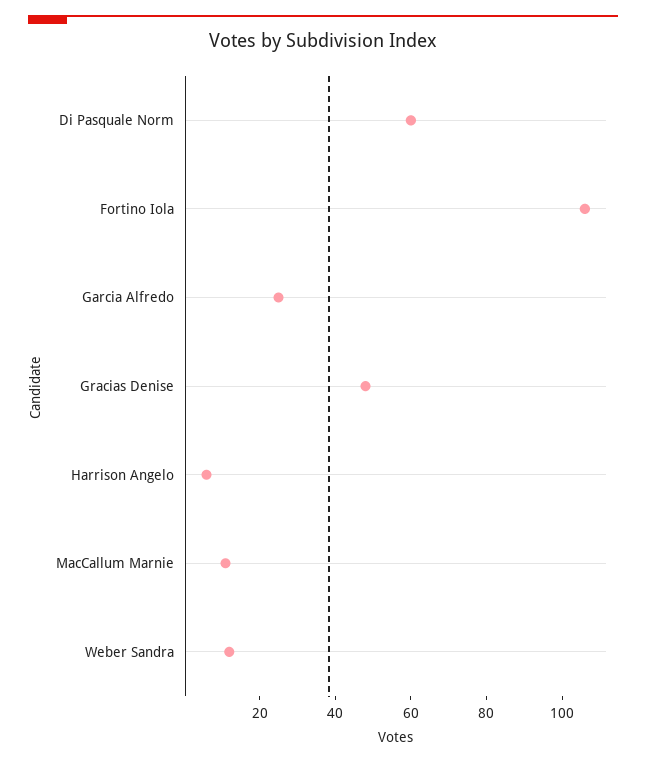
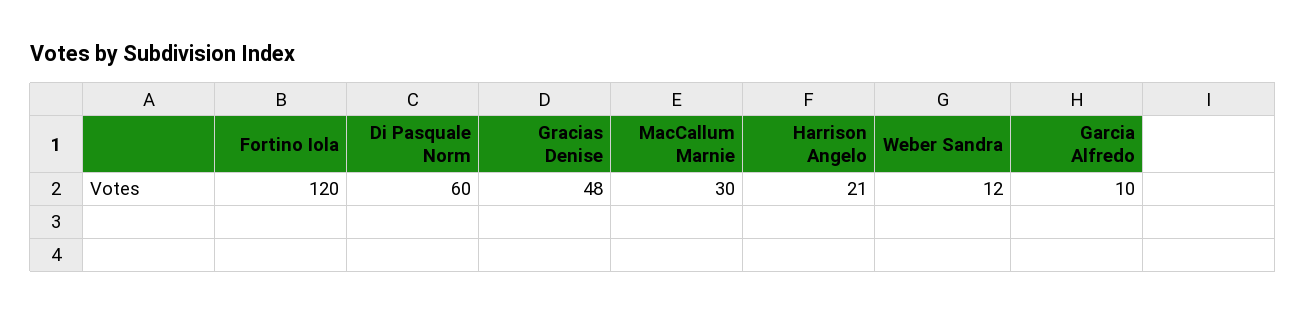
Fortino Iola: 105 -> 120
Garcia Alfredo: 25 -> 10
Harrison Angelo: 5 -> 21
MacCallum Marnie: 10 -> 30

